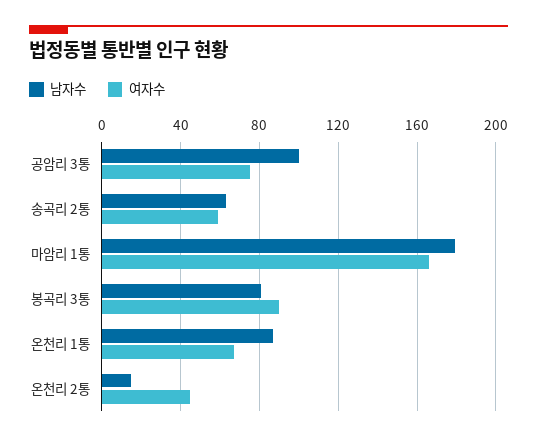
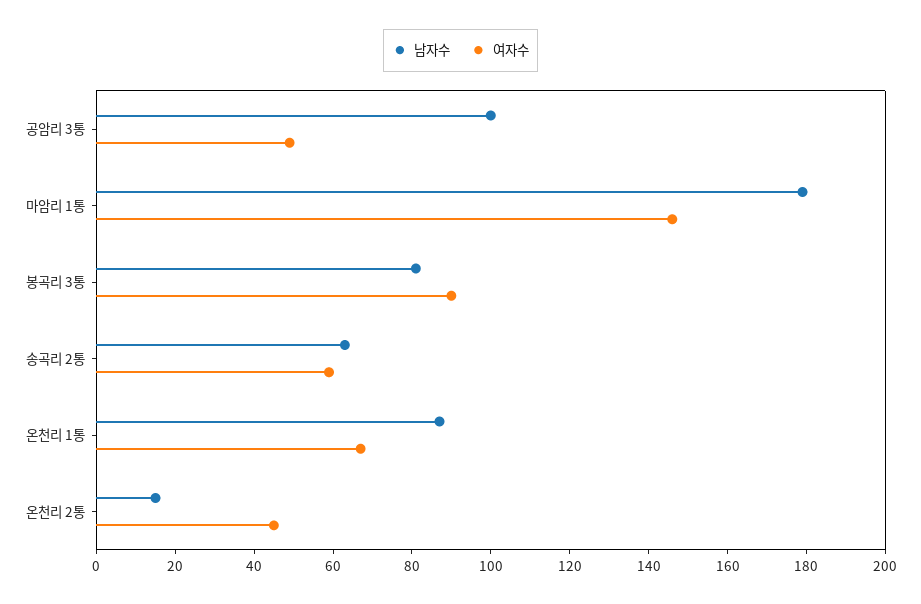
여자수, 공암리 3통: 75 -> 50
여자수, 마암리 1통: 165 -> 145

